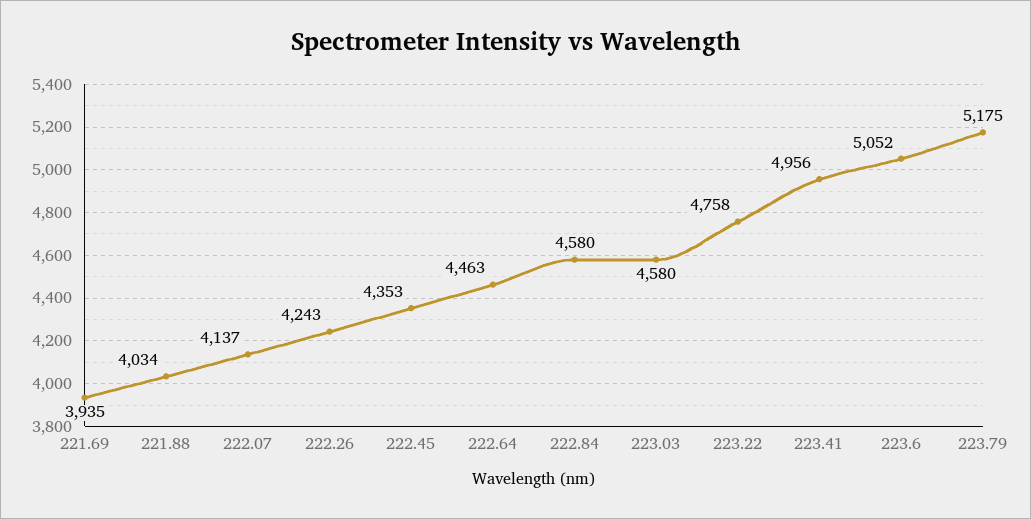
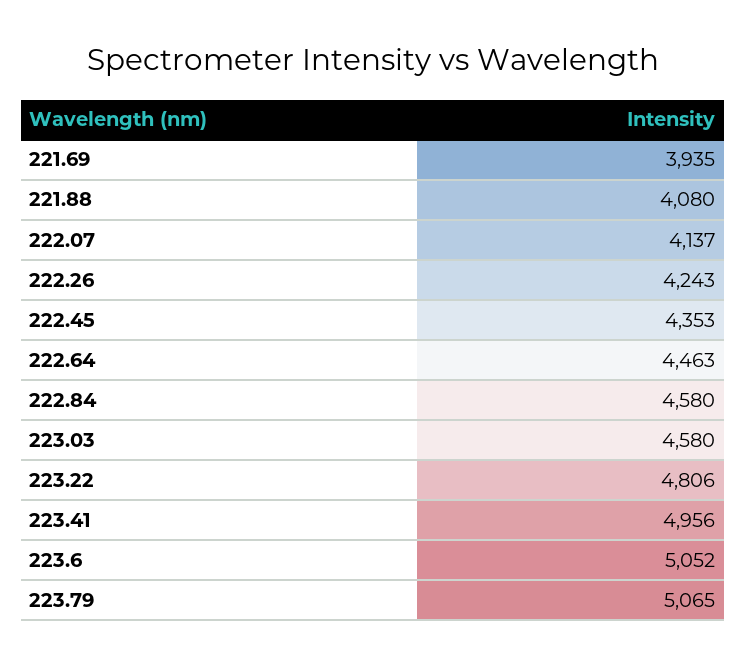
221.88: 4034 -> 4080
223.22: 4758 -> 4806
223.79: 5175 -> 5065

